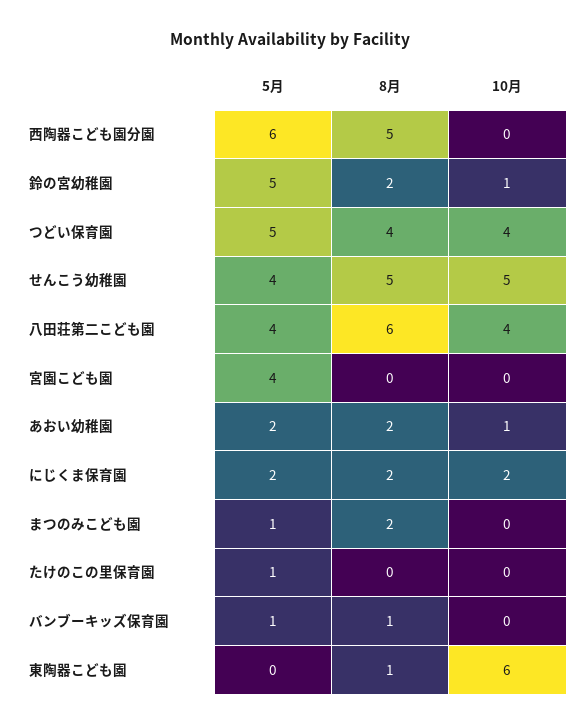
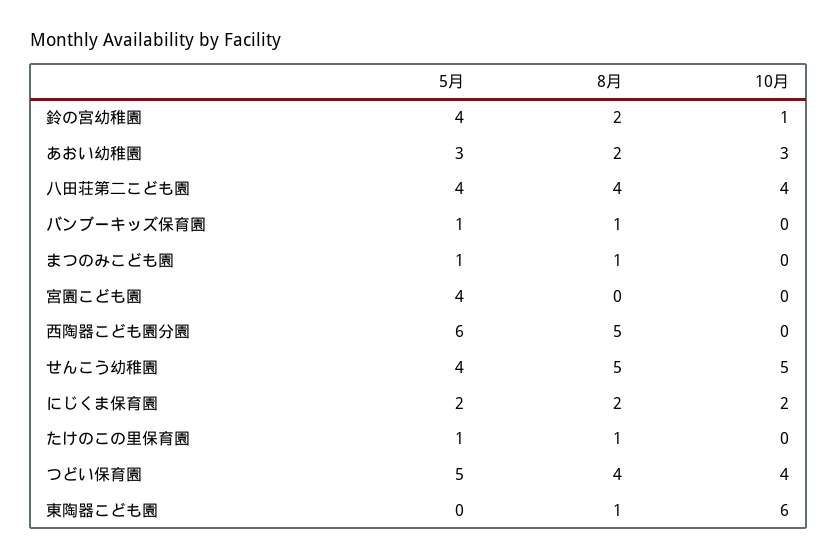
5月, 鈴の宮幼稚園: 5 -> 4
8月, 八田荘第二こども園: 6 -> 4
5月, あおい幼稚園: 2 -> 3
10月, あおい幼稚園: 1 -> 3
8月, まつのみこども園: 2 -> 1
8月, たけのこの里保育園: 0 -> 1

